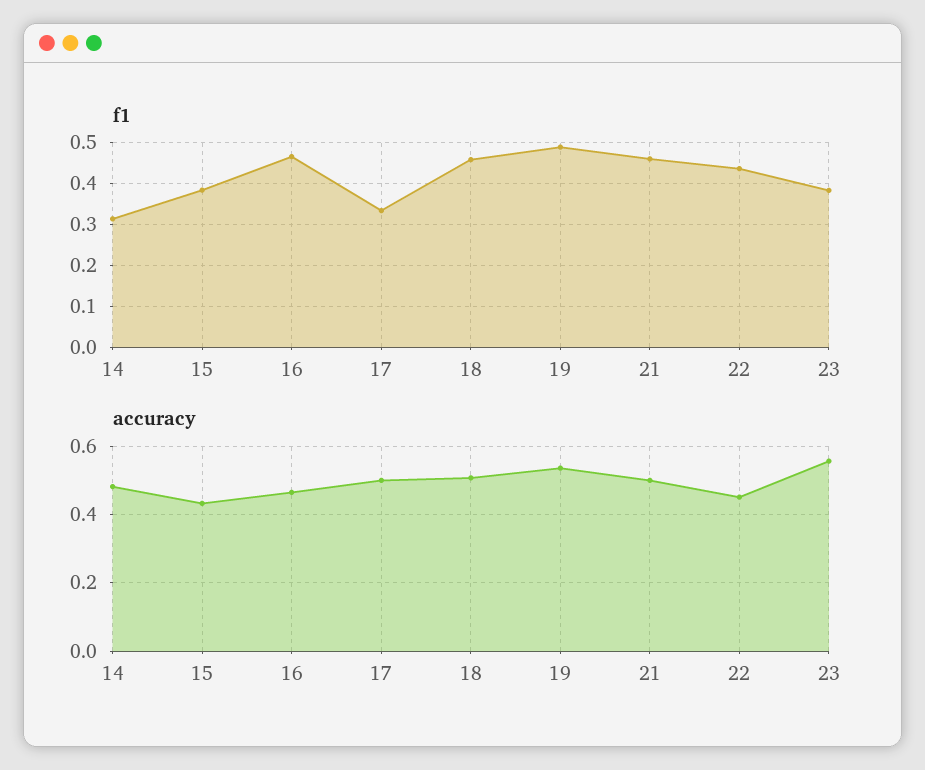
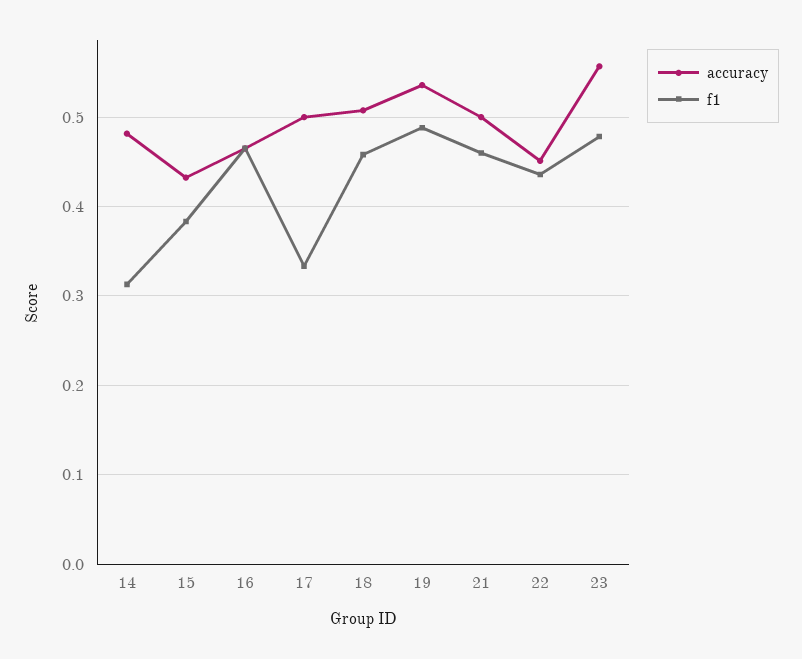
f1, 23: 0.38 -> 0.48

